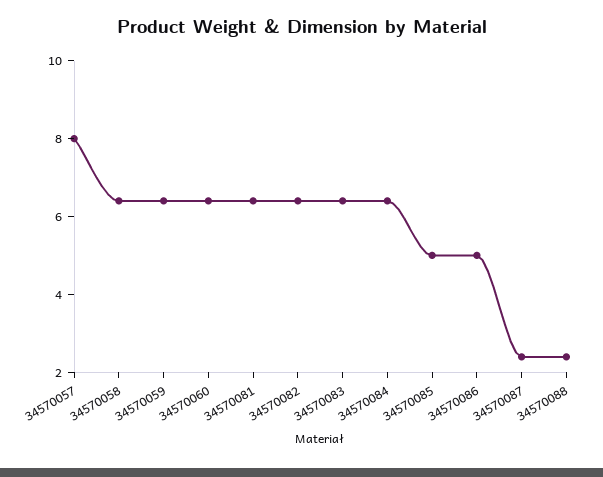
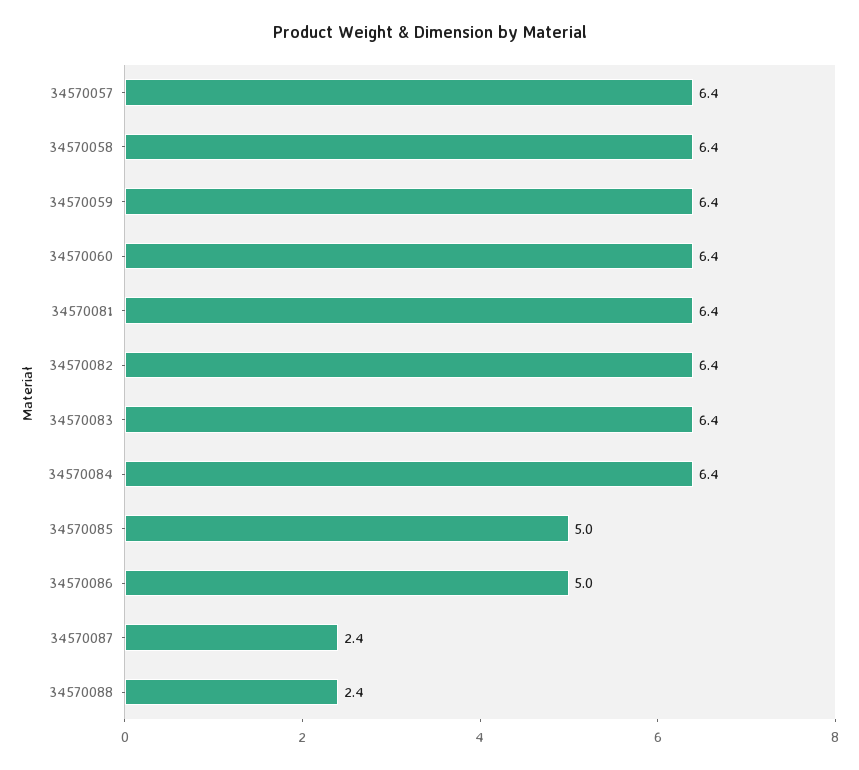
34570057: 8 -> 6.4

